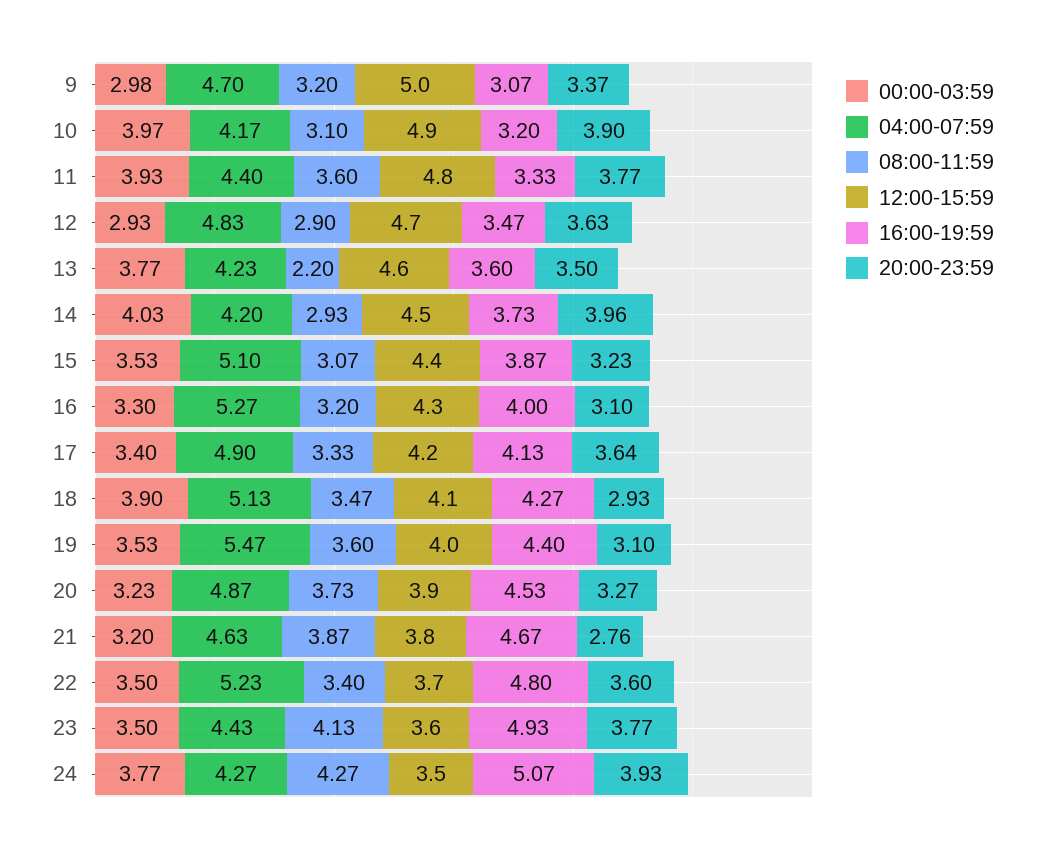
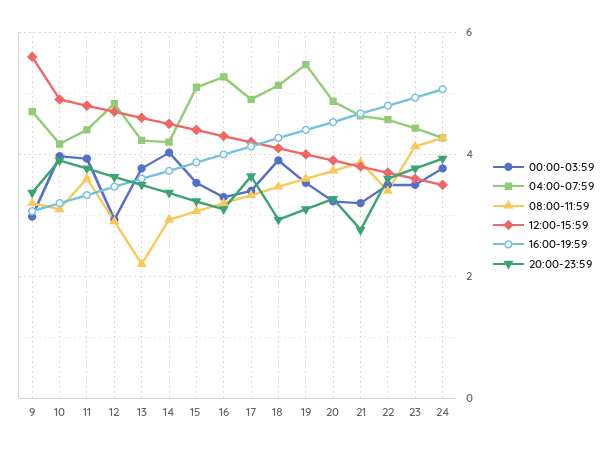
12:00-15:59, 9: 5 -> 5.6
20:00-23:59, 14: 3.96 -> 3.4
04:00-07:59, 22: 5.23 -> 4.6

